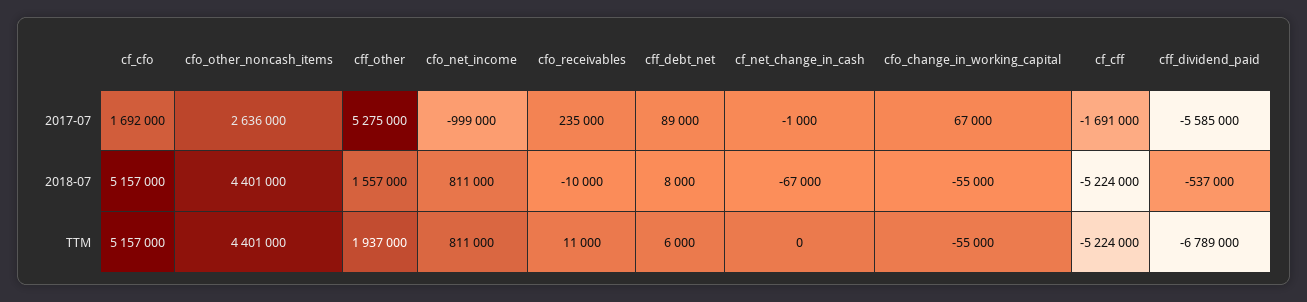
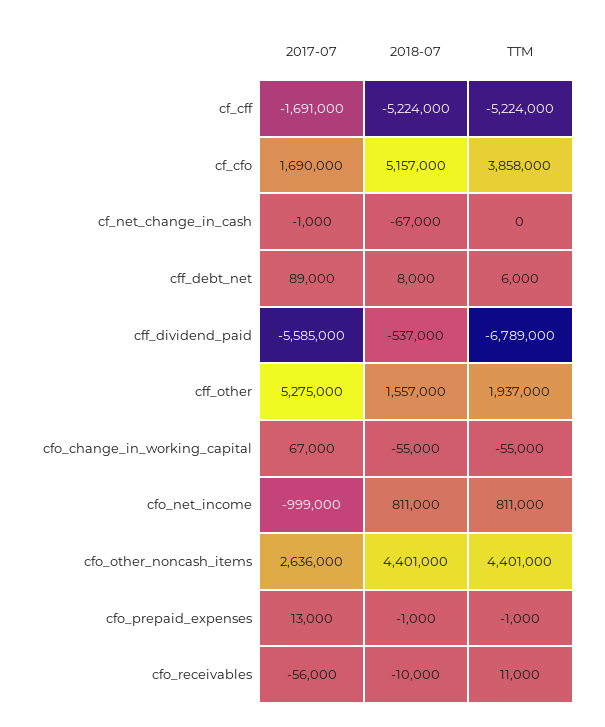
cf_cfo, 2017-07: 1692000 -> 1690000
cfo_receivables, 2017-07: 235000 -> -56000
cf_cfo, TTM: 5157000 -> 3858000
cfo_prepaid_expenses, 2017-07: none -> 13000
cfo_prepaid_expenses, 2018-07: none -> -1000
cfo_prepaid_expenses, TTM: none -> -1000

